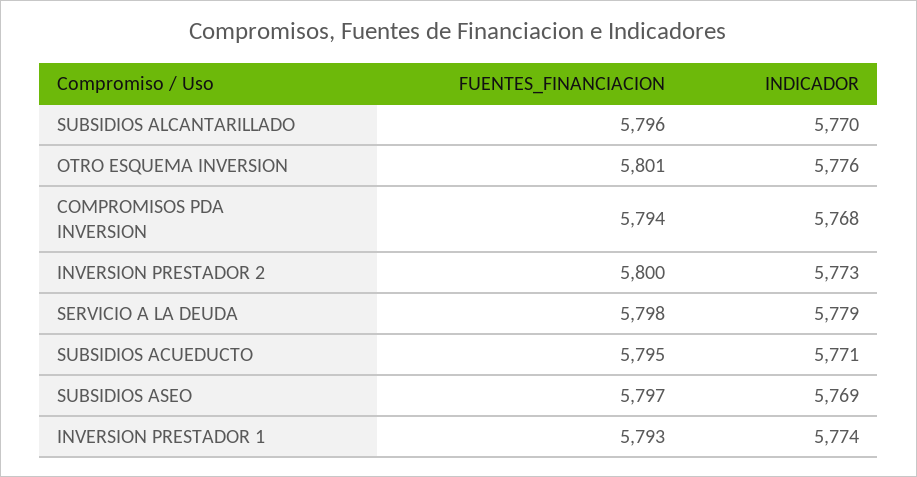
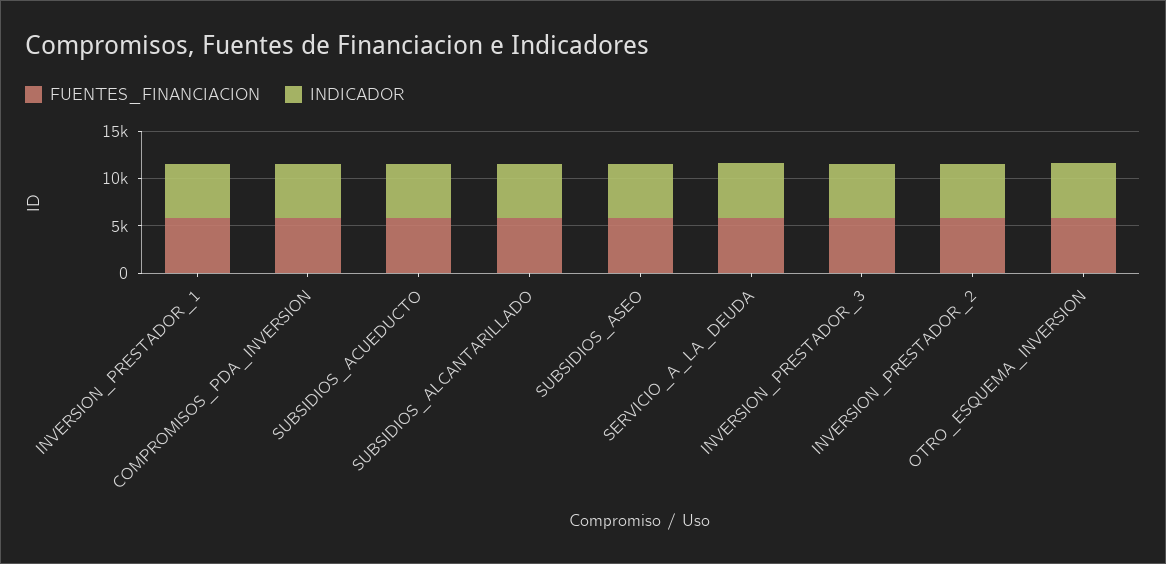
FUENTES_FINANCIACION, INVERSION_PRESTADOR_3: none -> 6000
INDICADOR, INVERSION_PRESTADOR_3: none -> 6000

